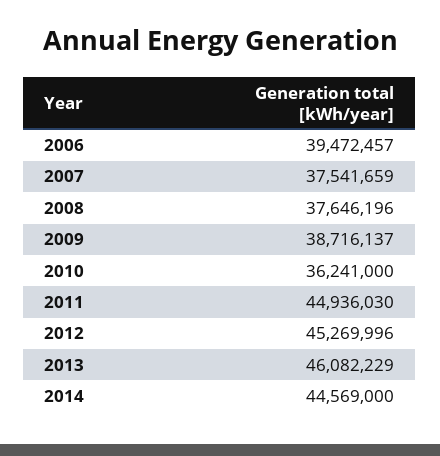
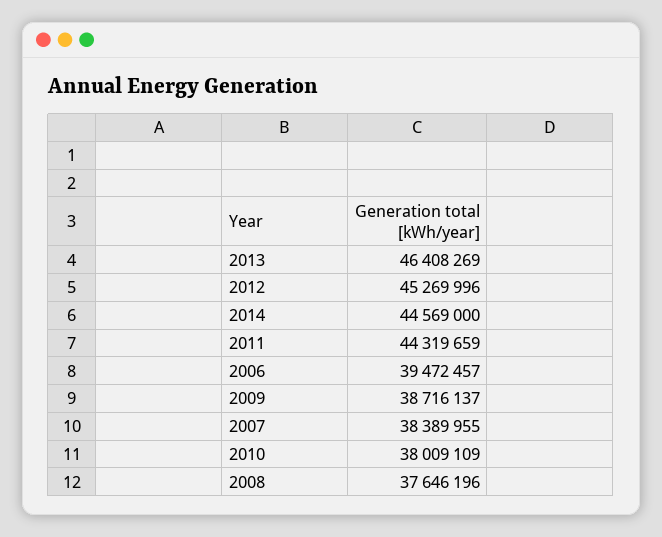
2007: 37541659 -> 38389955
2010: 36241000 -> 38009109
2011: 44936030 -> 44319659
2013: 46082229 -> 46408269

